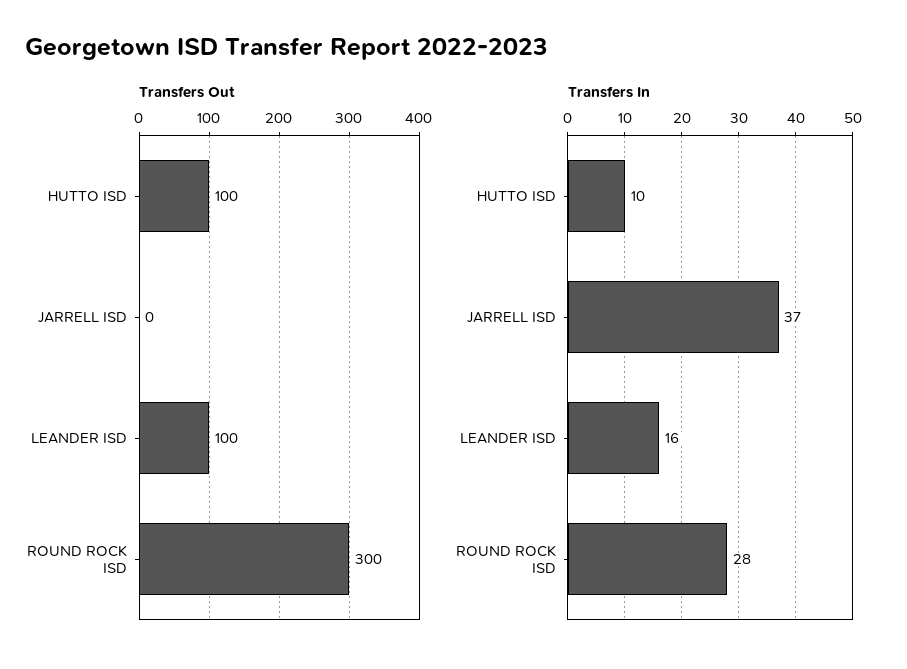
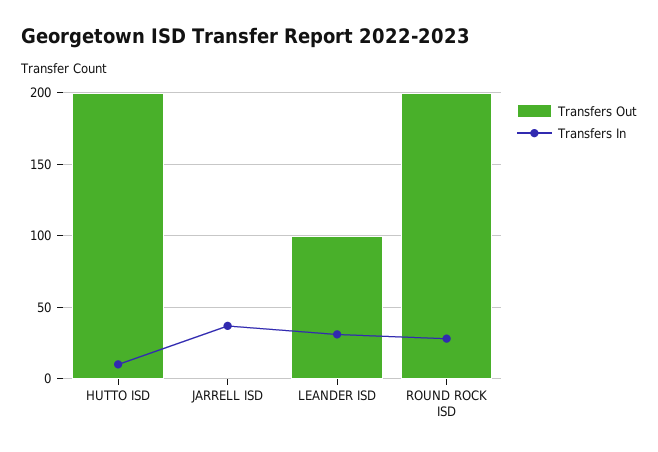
Transfers Out, HUTTO ISD: 100 -> 200
Transfers Out, ROUND ROCK ISD: 300 -> 200
Transfers In, LEANDER ISD: 16 -> 30

